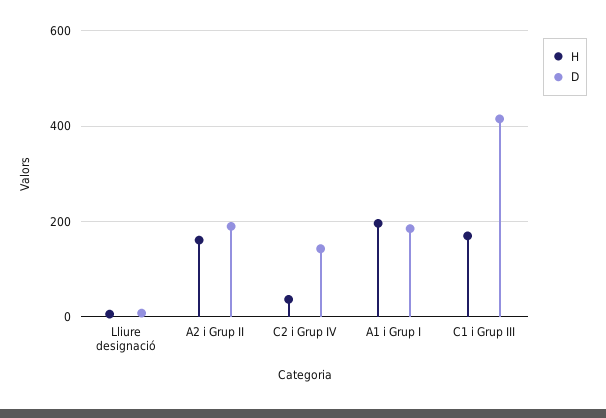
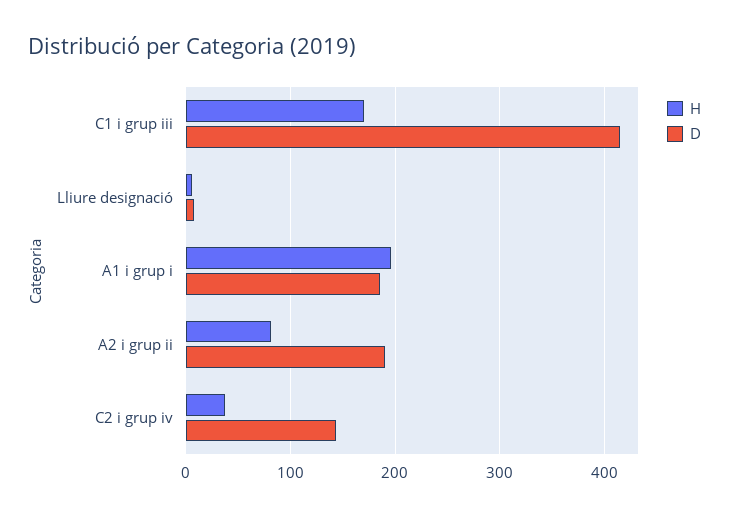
H, A2 i Grup II: 160 -> 80

